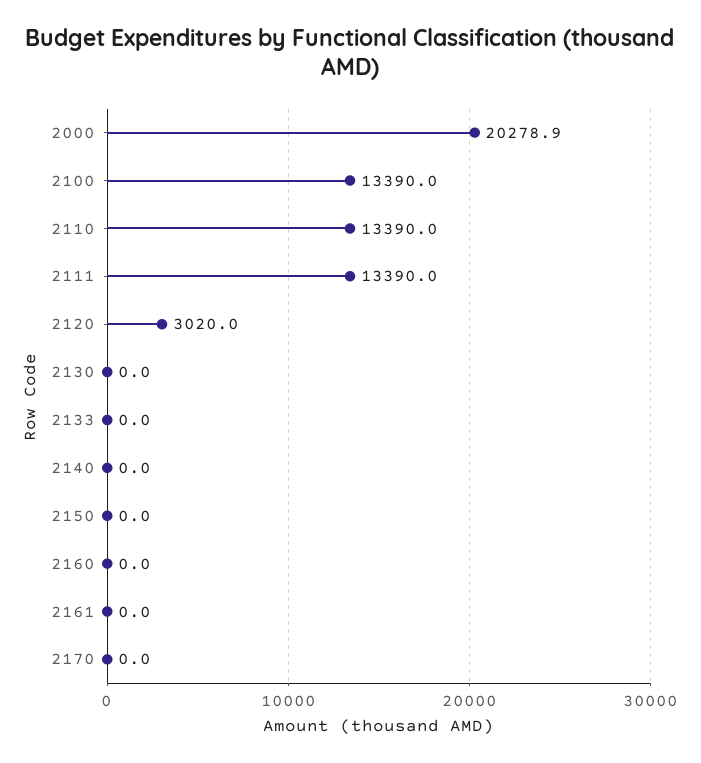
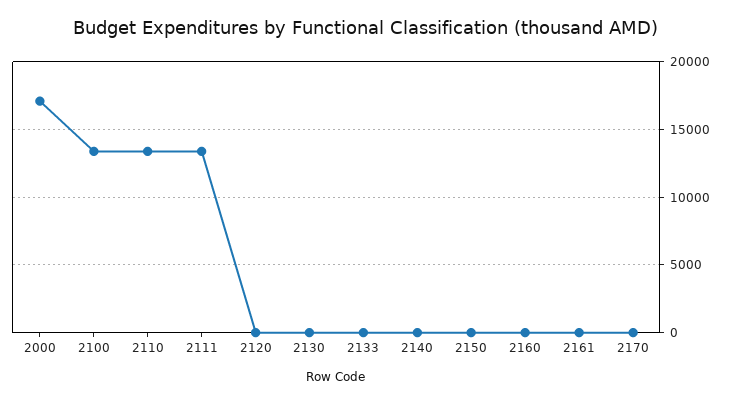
2000: 20278.9 -> 17000
2120: 3020 -> 0

